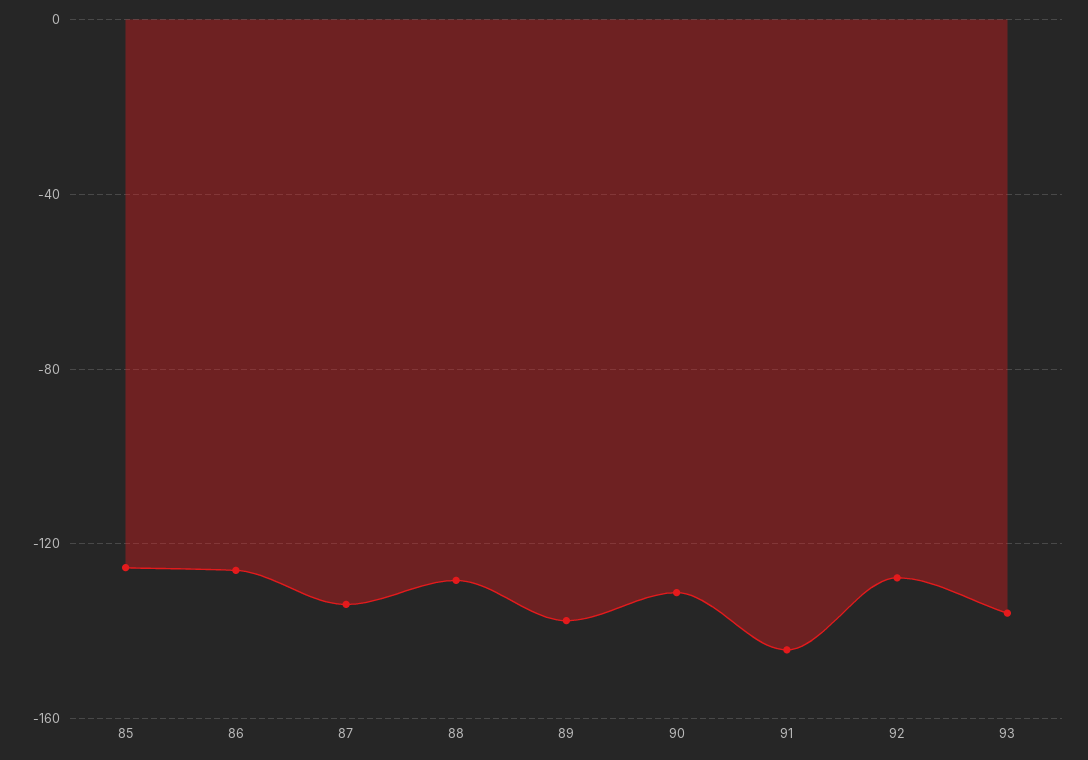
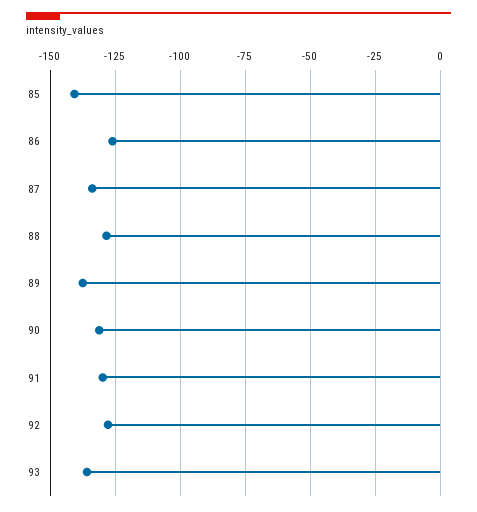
85: -125 -> -140
91: -145 -> -130

